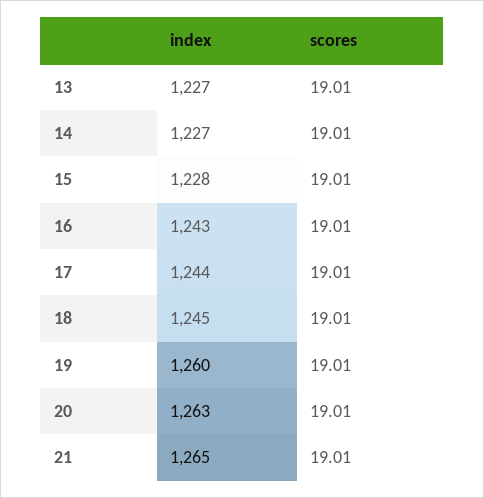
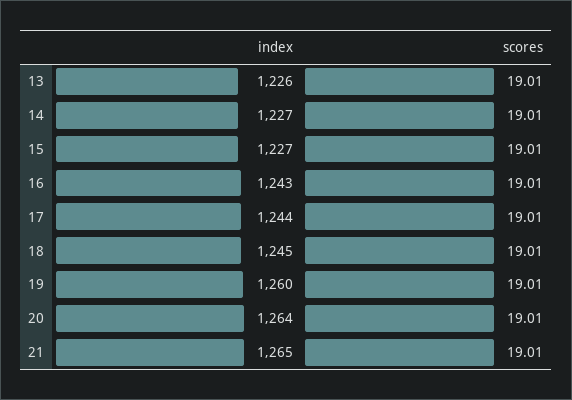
index, 13: 1227 -> 1226
index, 15: 1228 -> 1227
index, 20: 1263 -> 1264

